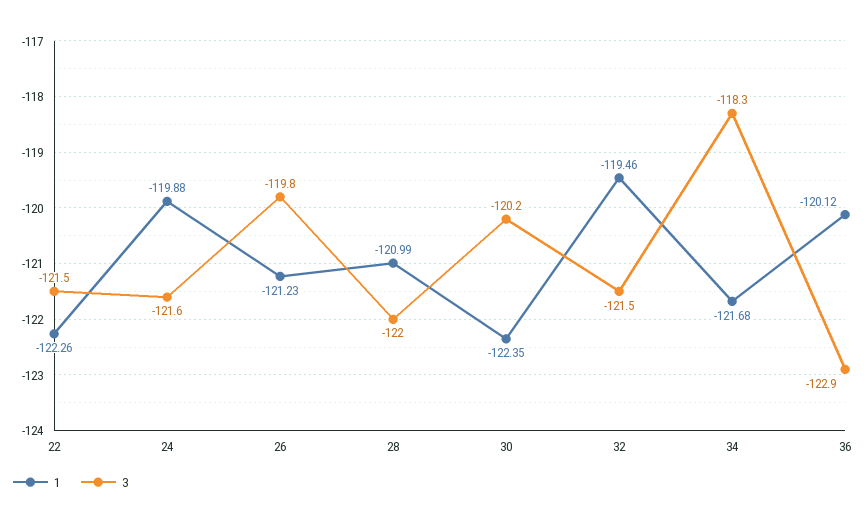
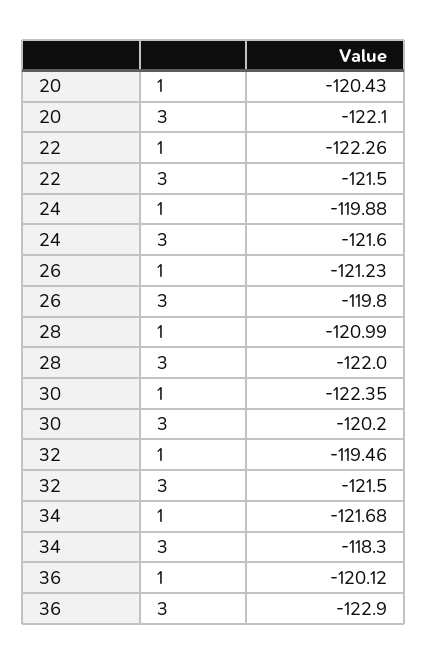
1, 20: none -> -120.43
3, 20: none -> -122.1

